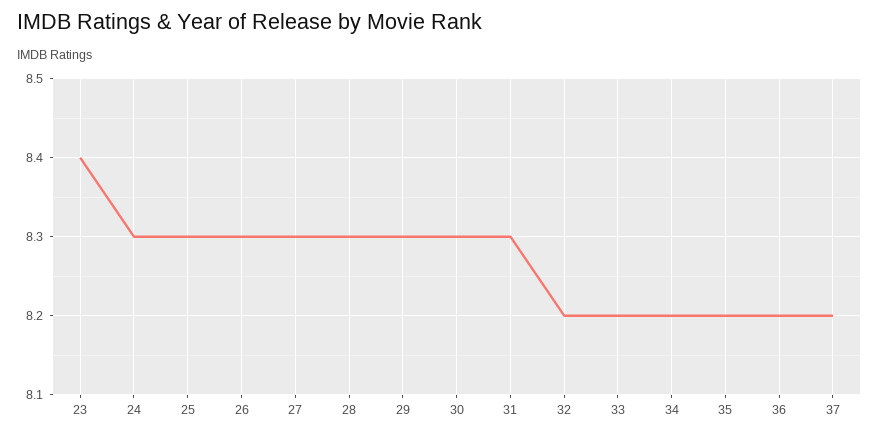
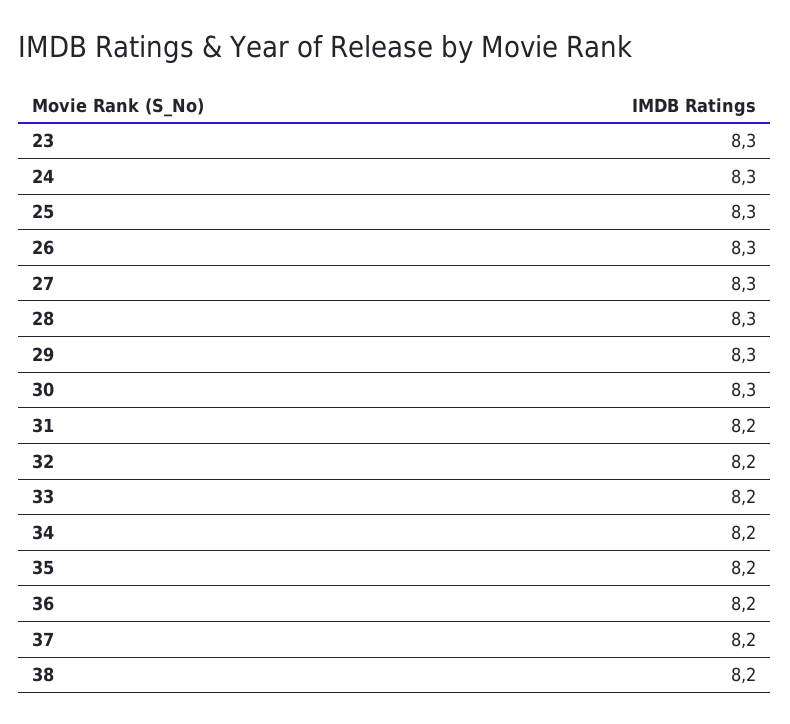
23: 8.4 -> 8.3
31: 8.3 -> 8.2
38: none -> 8.2

